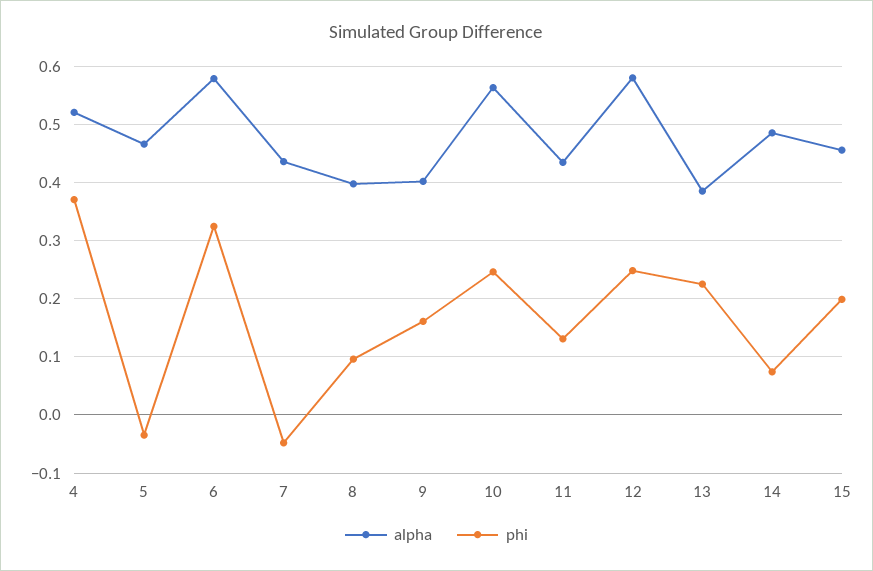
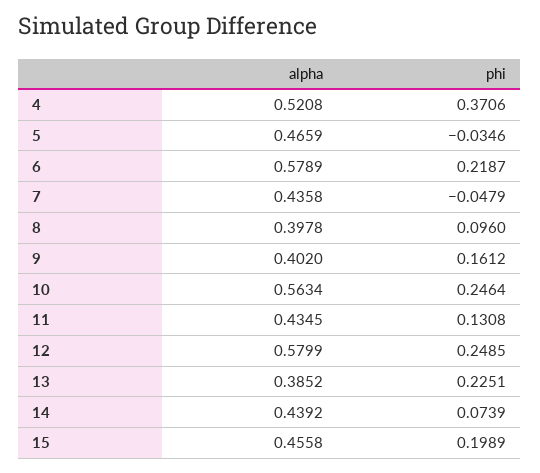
phi, 6: 0.32 -> 0.2187
alpha, 14: 0.48 -> 0.4392

